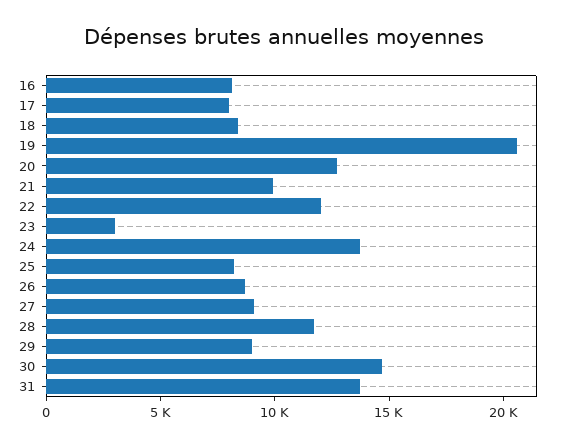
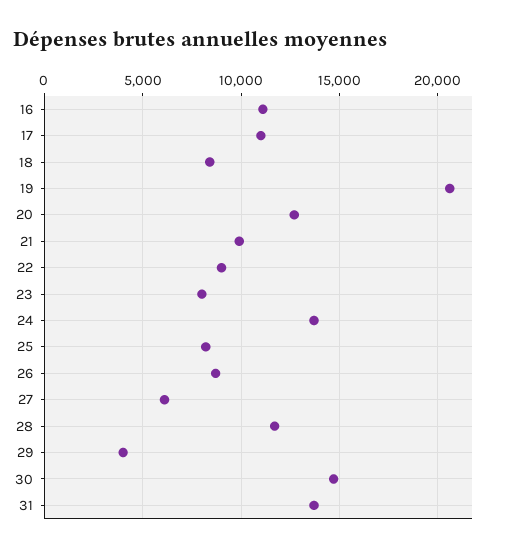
16: 8000 -> 11000
17: 8000 -> 11000
22: 12000 -> 9000
23: 3000 -> 8000
27: 9000 -> 6000
29: 9000 -> 4000

